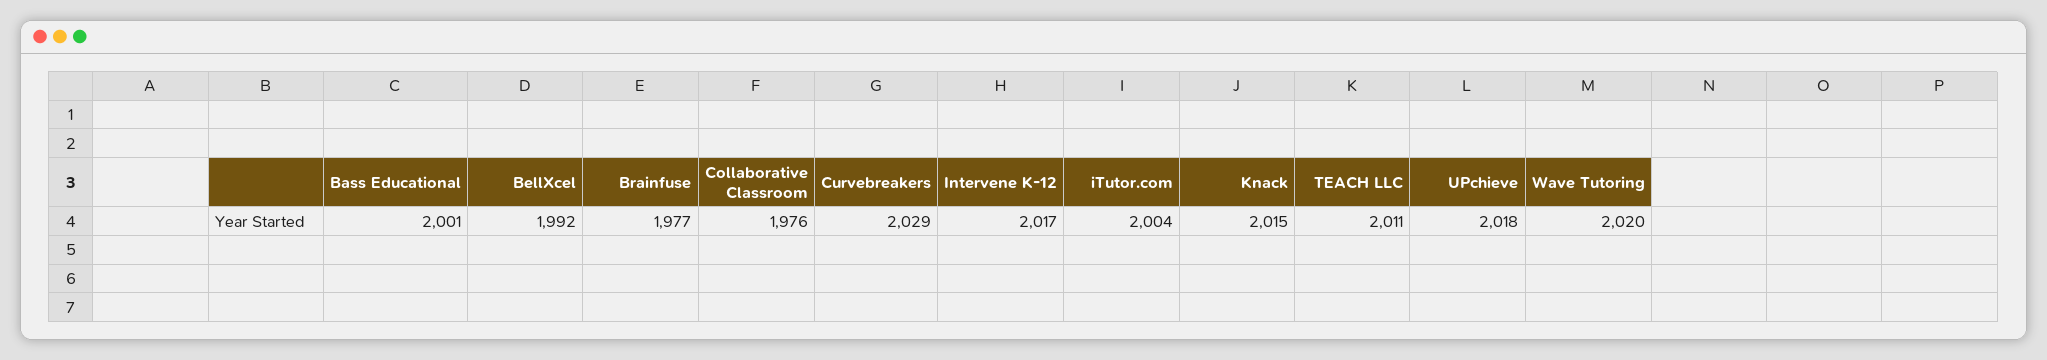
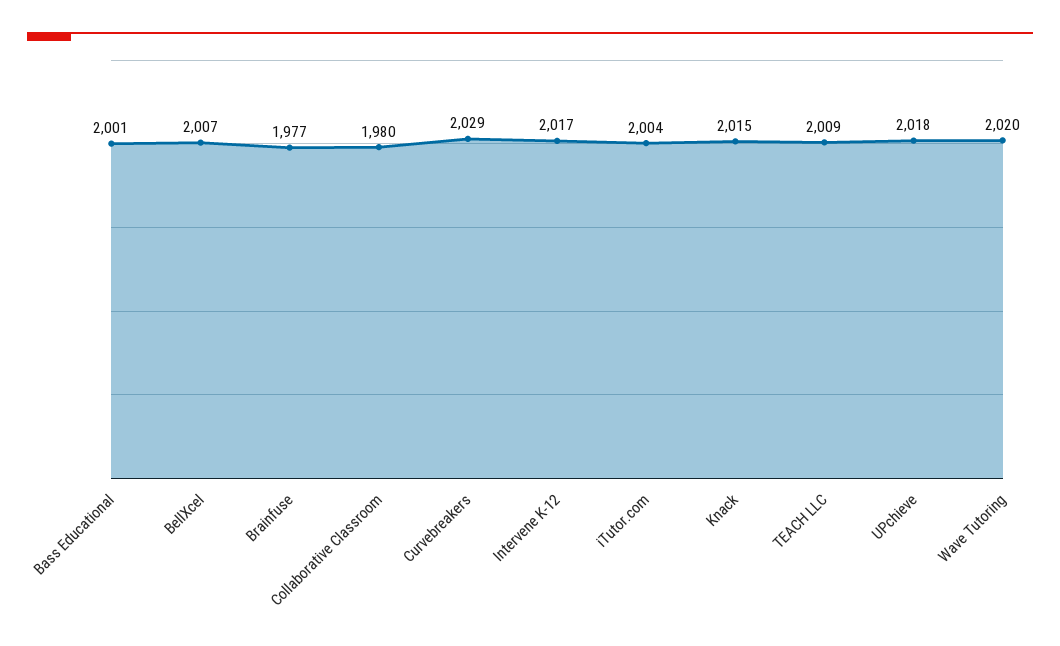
BellXcel: 1992 -> 2007
Collaborative Classroom: 1976 -> 1980
TEACH LLC: 2011 -> 2009

